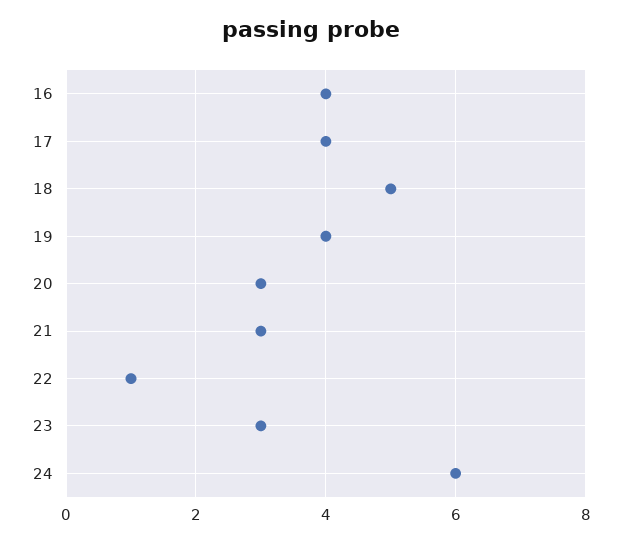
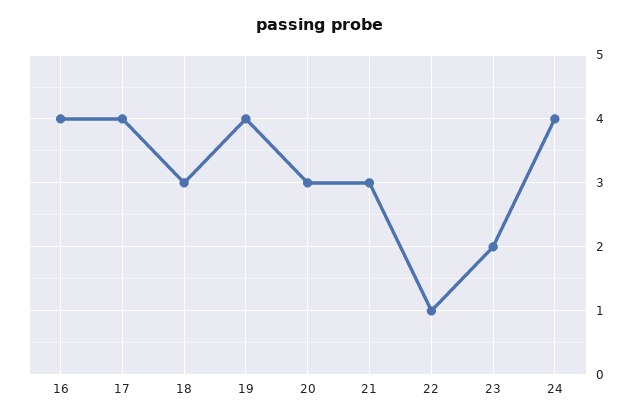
18: 5 -> 3
23: 3 -> 2
24: 6 -> 4

